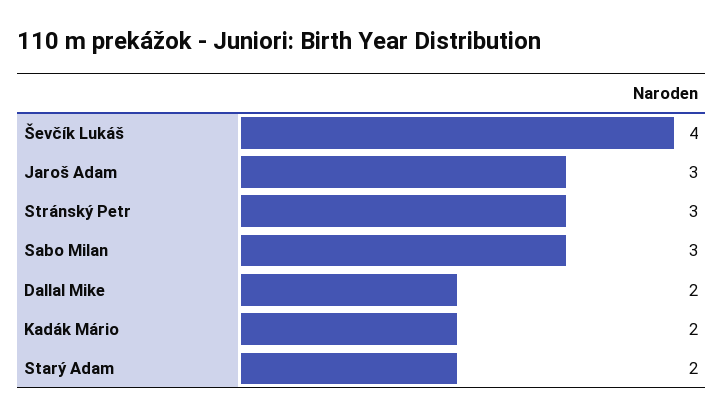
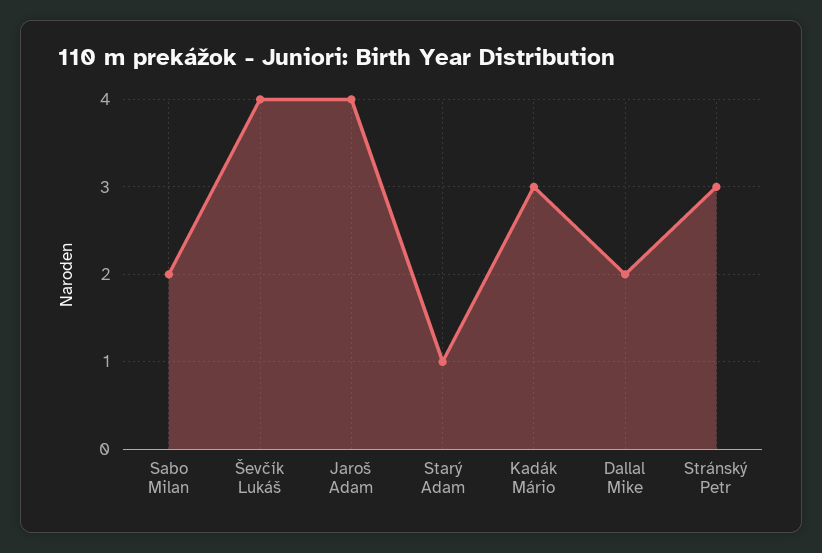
Jaroš Adam: 3 -> 4
Sabo Milan: 3 -> 2
Kadák Mário: 2 -> 3
Starý Adam: 2 -> 1

